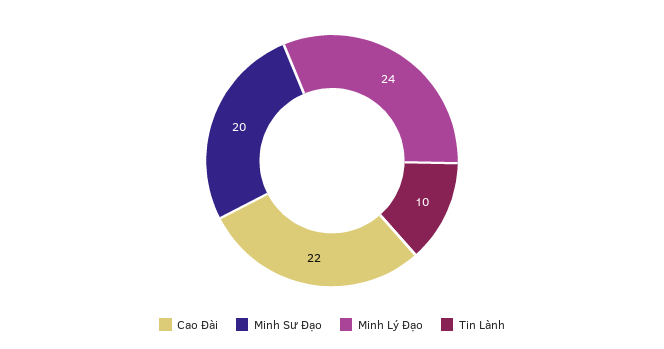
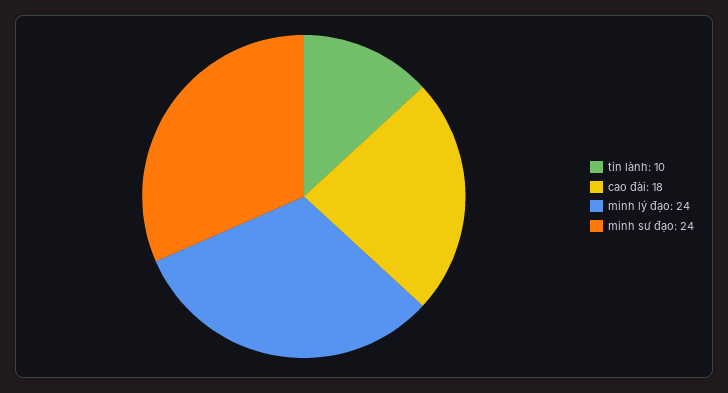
Cao Đài: 22 -> 18
Minh Sư Đạo: 20 -> 24

